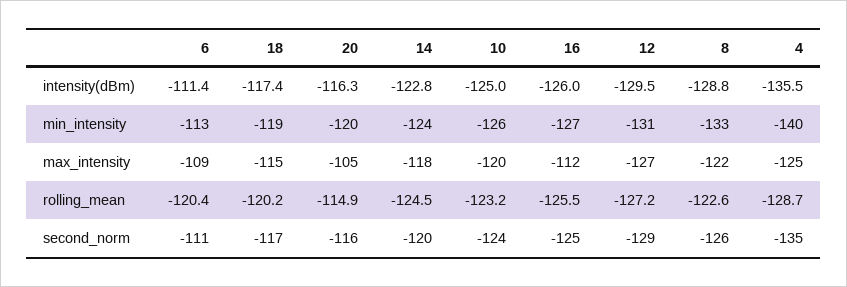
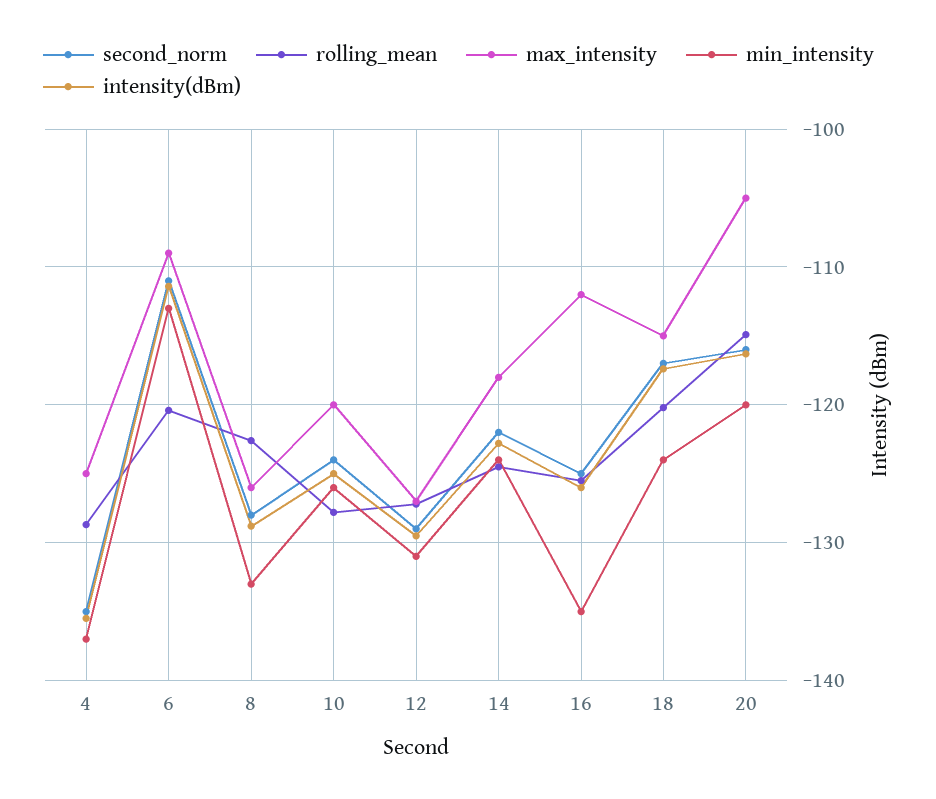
min_intensity, 18: -119 -> -124
min_intensity, 16: -127 -> -135
min_intensity, 4: -140 -> -137
max_intensity, 8: -122 -> -126
rolling_mean, 10: -123.2 -> -128
second_norm, 14: -120 -> -122
second_norm, 8: -126 -> -128

